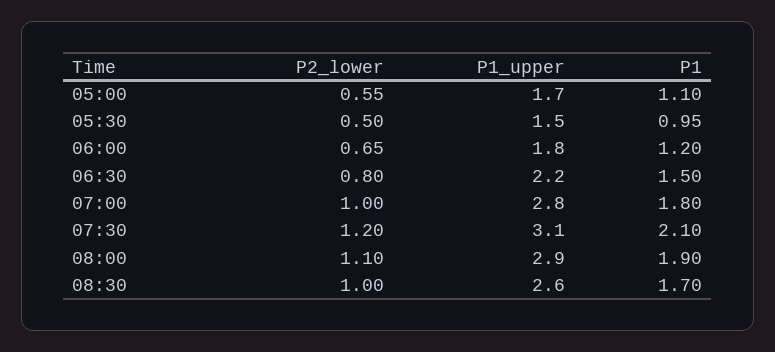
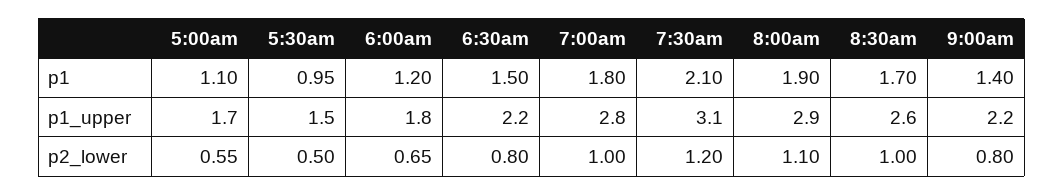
P1, 9:00am: none -> 1.4
P1_upper, 9:00am: none -> 2.2
P2_lower, 9:00am: none -> 0.8

